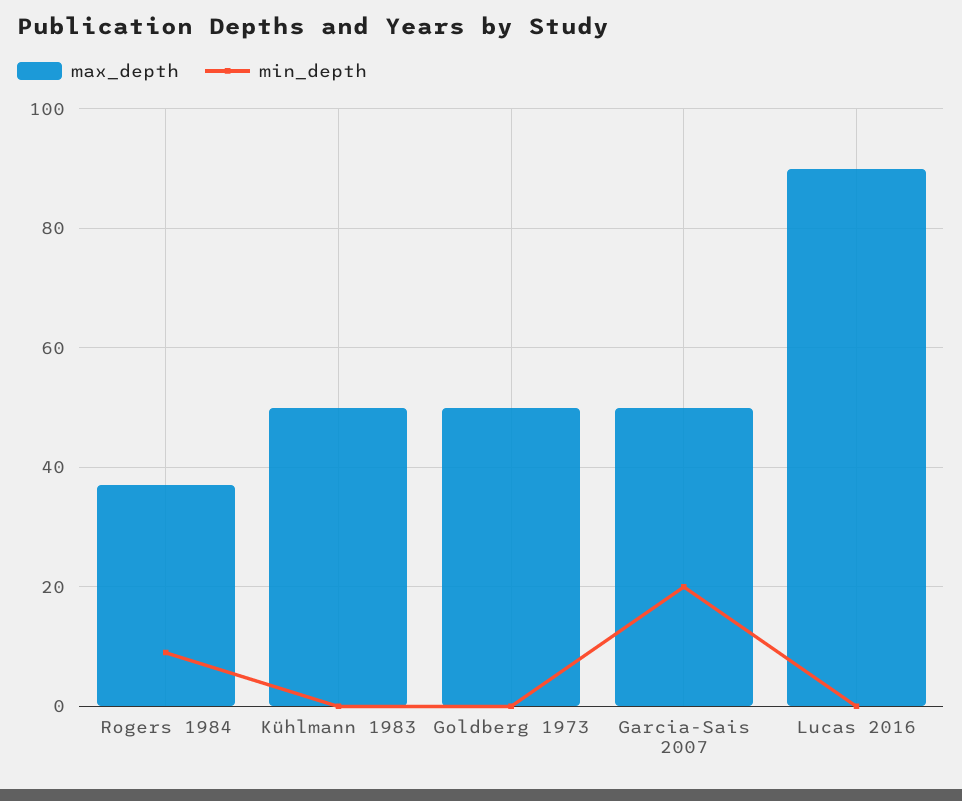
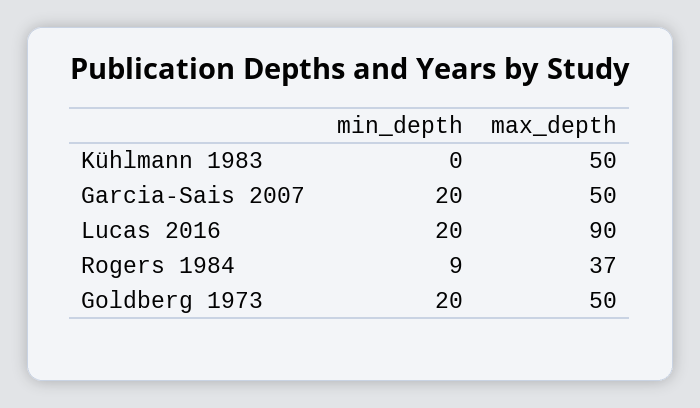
min_depth, Goldberg 1973: 0 -> 20
min_depth, Lucas 2016: 0 -> 20

